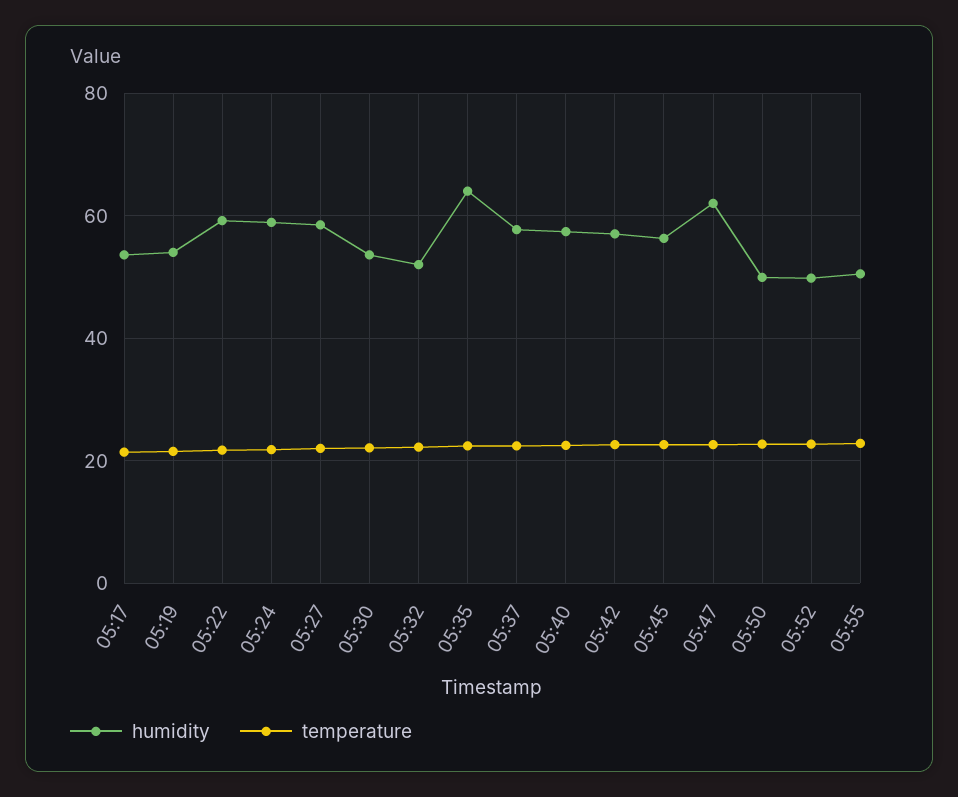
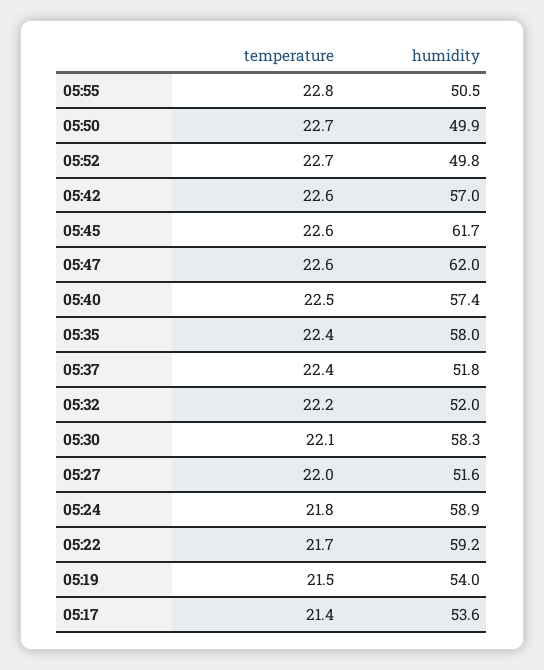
humidity, 05:27: 58 -> 51.6
humidity, 05:30: 54 -> 58.3
humidity, 05:35: 64 -> 58
humidity, 05:37: 58 -> 51.8
humidity, 05:45: 56 -> 61.7

